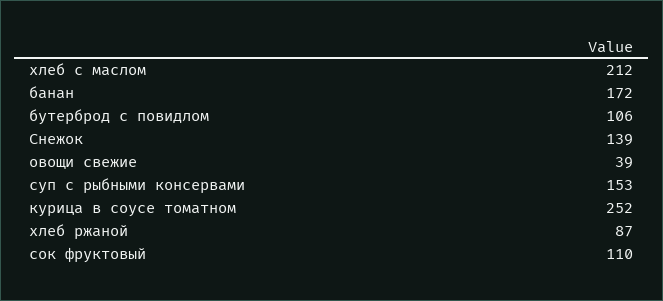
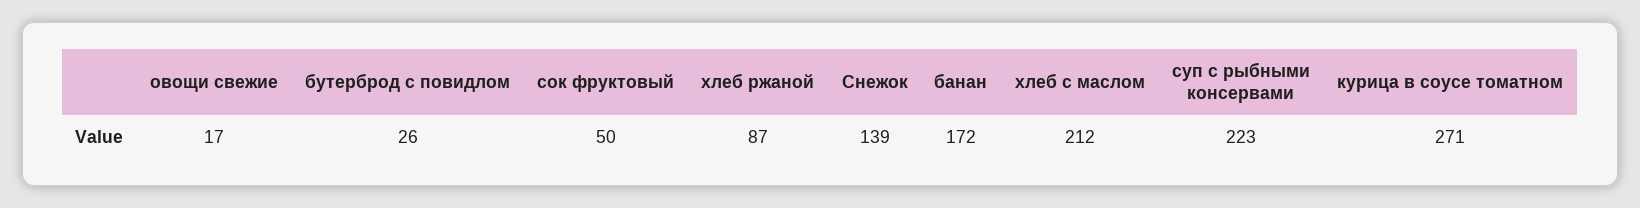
бутерброд с повидлом: 106 -> 26
овощи свежие: 39 -> 17
суп с рыбными консервами: 153 -> 223
курица в соусе томатном: 252 -> 271
сок фруктовый: 110 -> 50

